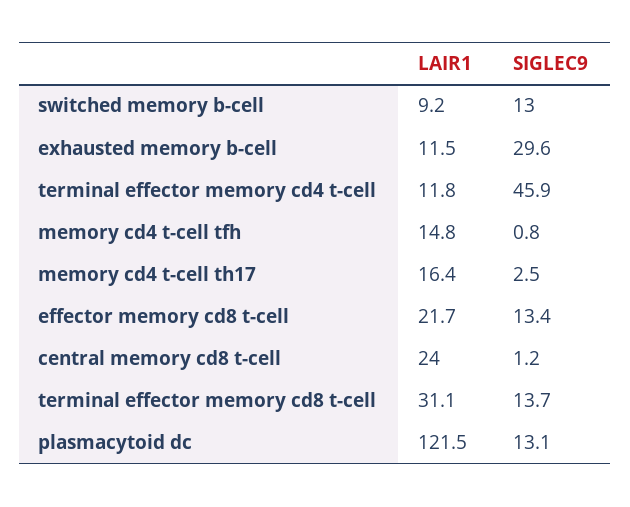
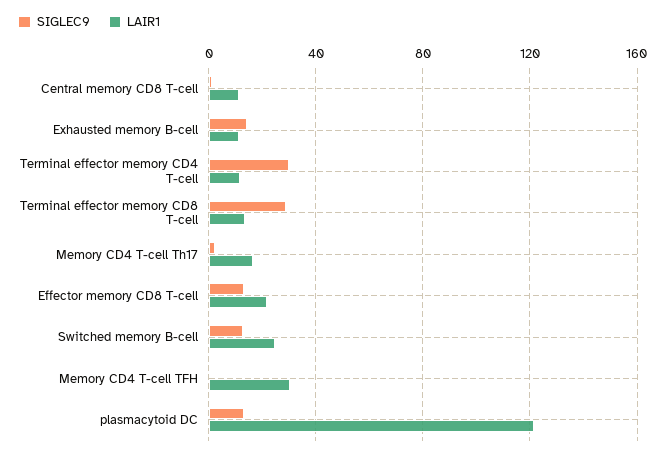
LAIR1, switched memory b-cell: 9.2 -> 25
SIGLEC9, exhausted memory b-cell: 29.6 -> 15
SIGLEC9, terminal effector memory cd4 t-cell: 45.9 -> 30
LAIR1, memory cd4 t-cell tfh: 14.8 -> 30
LAIR1, central memory cd8 t-cell: 24 -> 10
LAIR1, terminal effector memory cd8 t-cell: 31.1 -> 15
SIGLEC9, terminal effector memory cd8 t-cell: 13.7 -> 30

